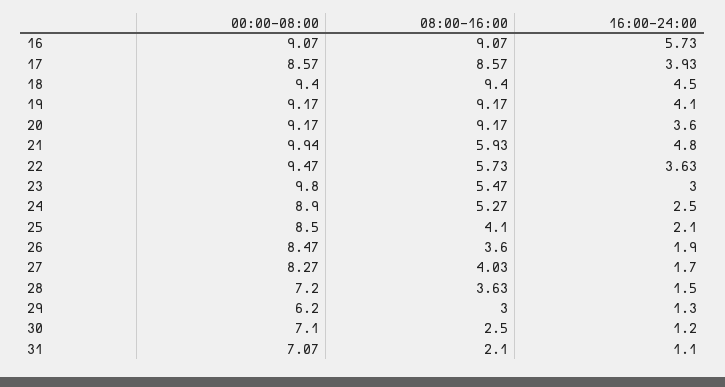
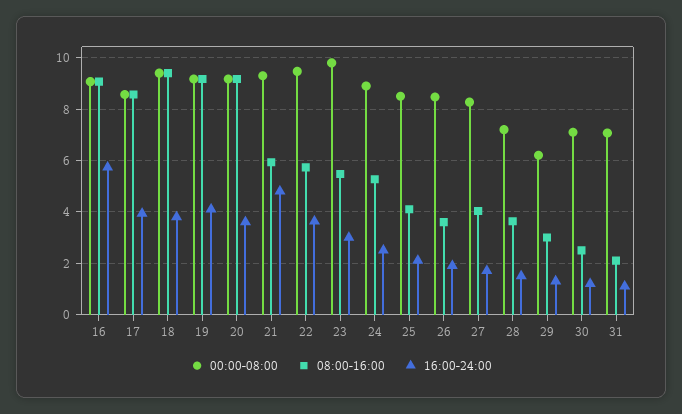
16:00-24:00, 18: 4.5 -> 3.75
00:00-08:00, 21: 9.94 -> 9.25

